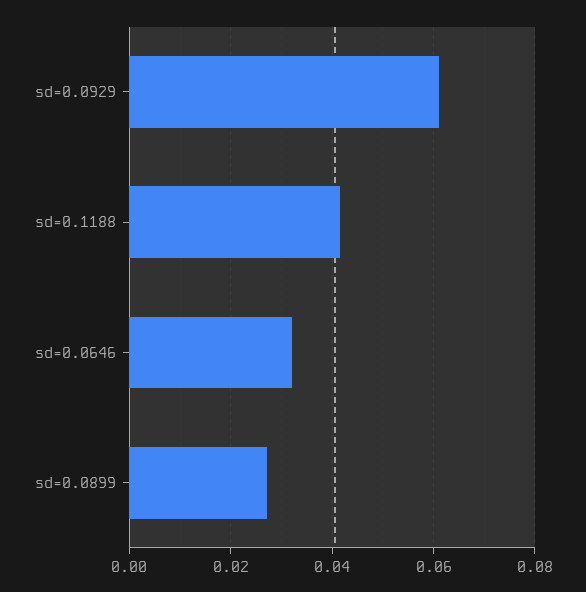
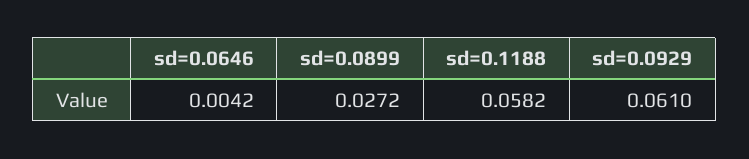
sd=0.1188: 0.042 -> 0.0582
sd=0.0646: 0.032 -> 0.0042

